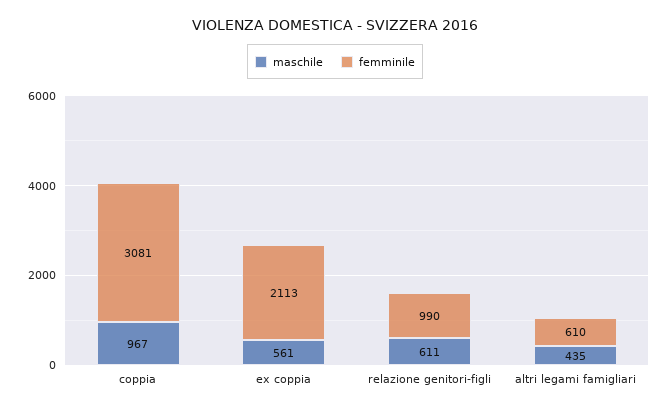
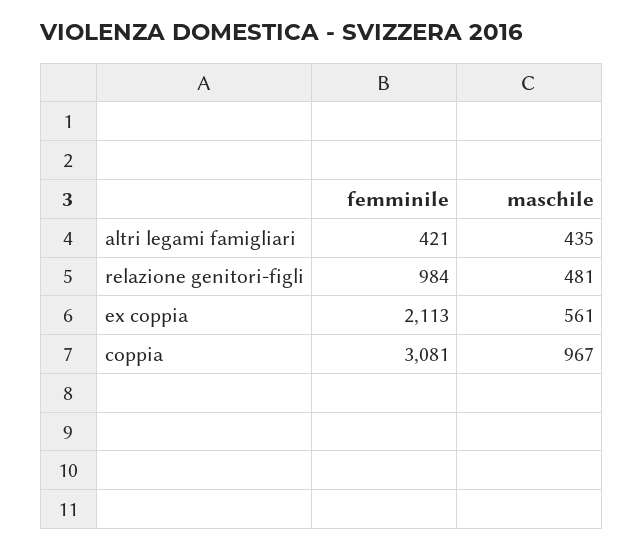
maschile, relazione genitori-figli: 611 -> 481
femminile, relazione genitori-figli: 990 -> 984
femminile, altri legami famigliari: 610 -> 421

